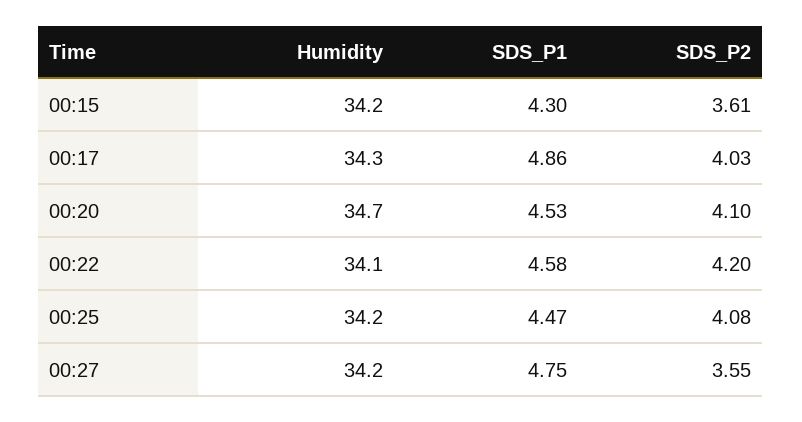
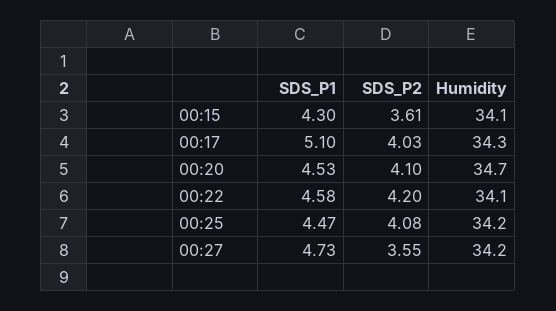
Humidity, 00:15: 34.2 -> 34.1
SDS_P1, 00:17: 4.86 -> 5.1
SDS_P1, 00:27: 4.75 -> 4.73

